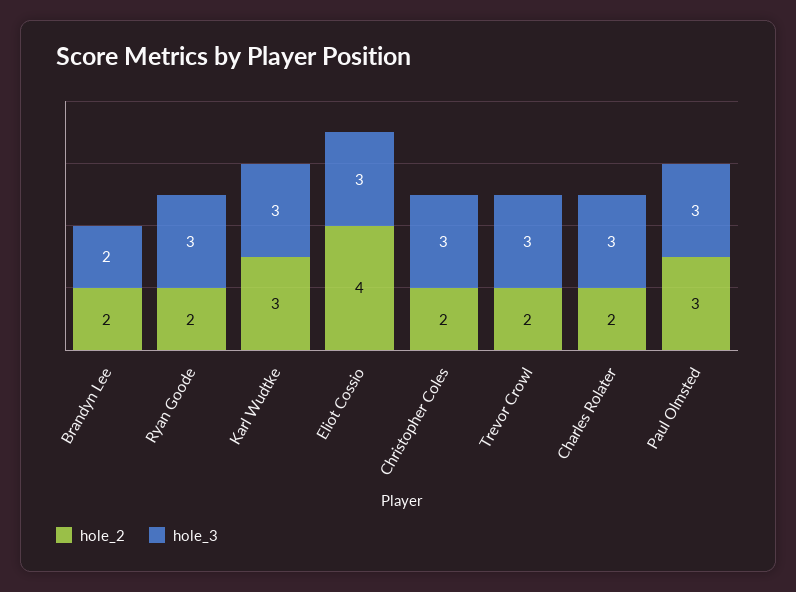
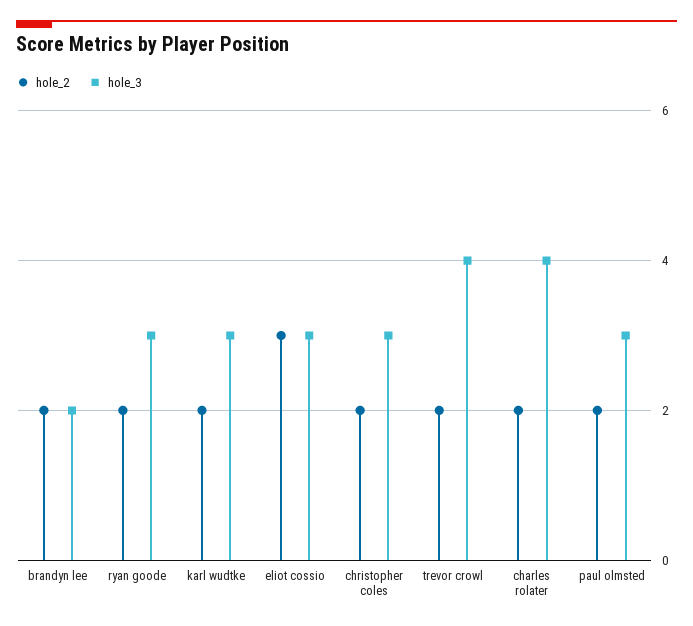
hole_2, Karl Wudtke: 3 -> 2
hole_2, Eliot Cossio: 4 -> 3
hole_3, Trevor Crowl: 3 -> 4
hole_3, Charles Rolater: 3 -> 4
hole_2, Paul Olmsted: 3 -> 2

